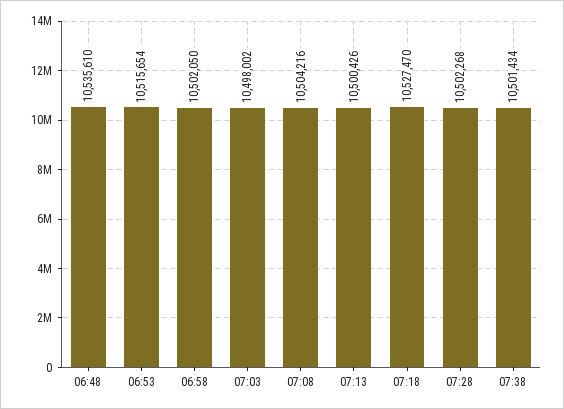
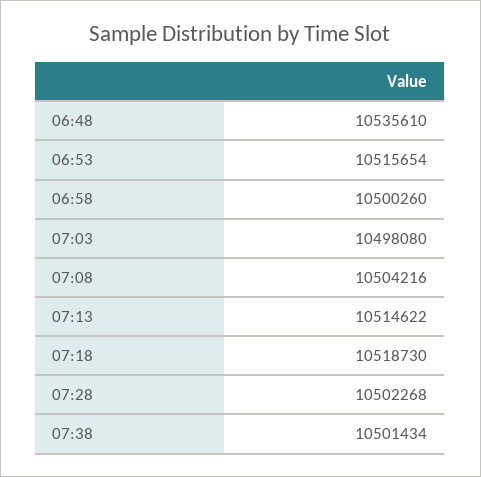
06:58: 10502050 -> 10500260
07:03: 10498002 -> 10498080
07:13: 10500426 -> 10514622
07:18: 10527470 -> 10518730

